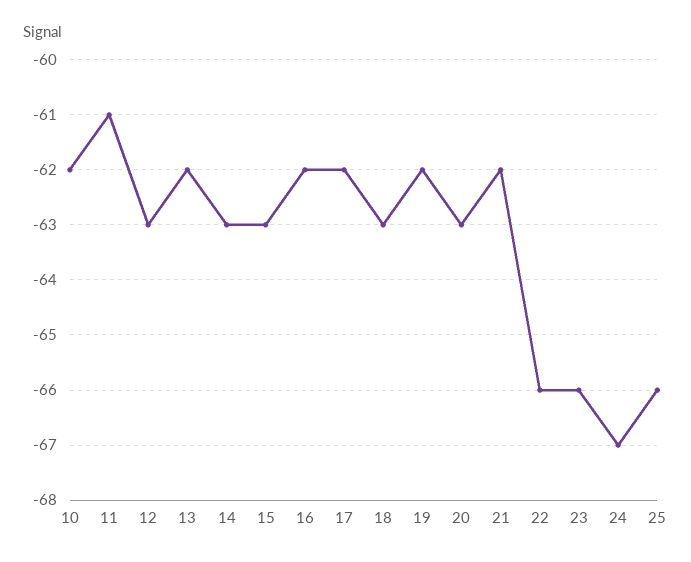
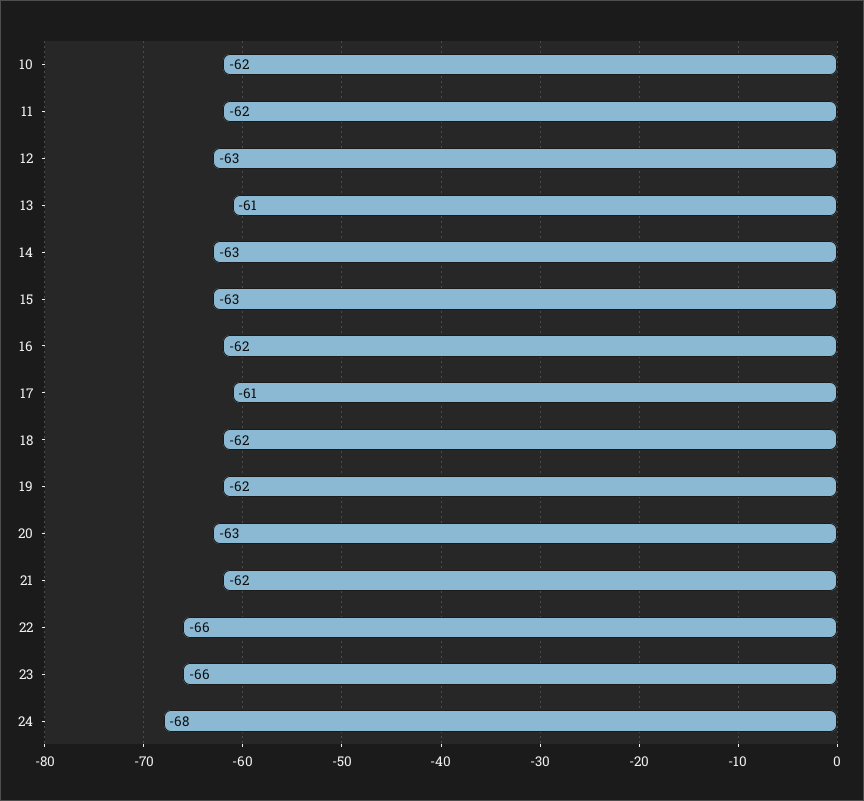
11: -61 -> -62
13: -62 -> -61
17: -62 -> -61
18: -63 -> -62
24: -67 -> -68
25: -66 -> none

